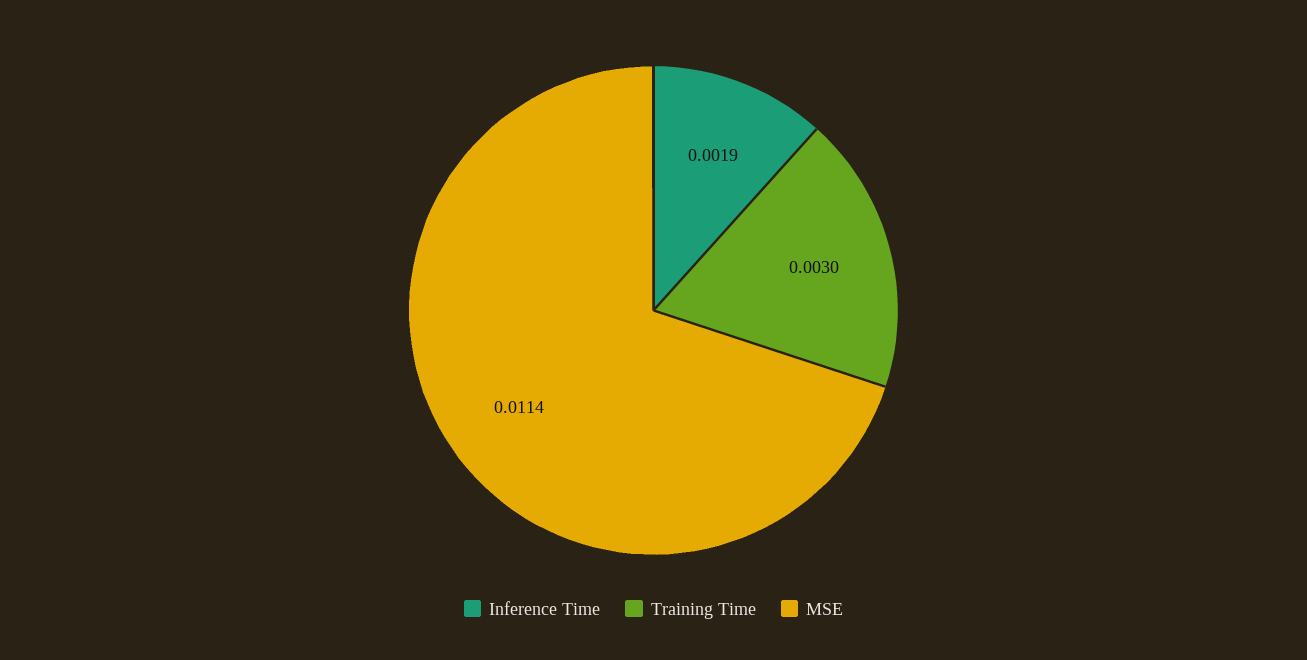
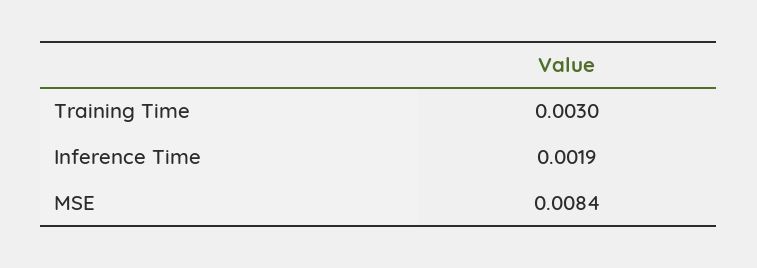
MSE: 0.0114 -> 0.0084

